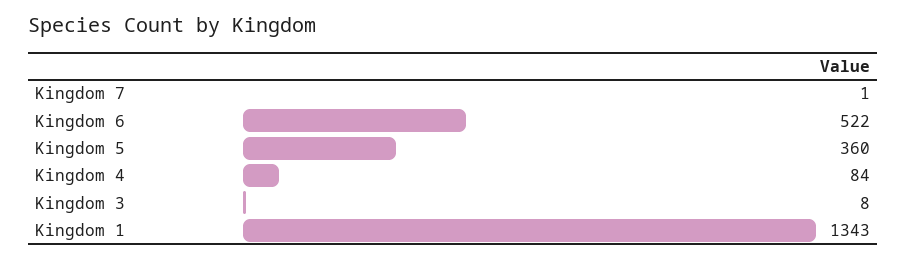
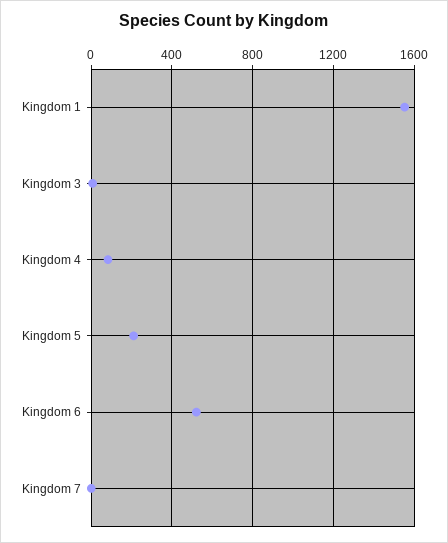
Kingdom 5: 360 -> 200
Kingdom 1: 1343 -> 1550

